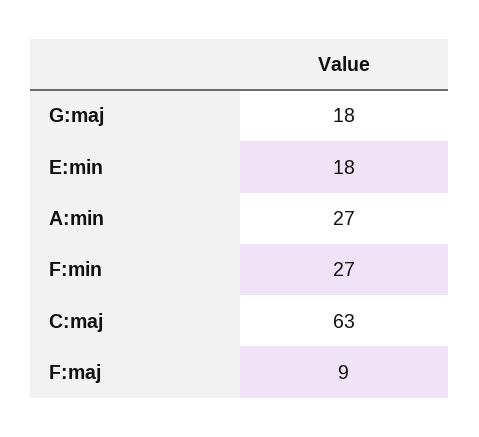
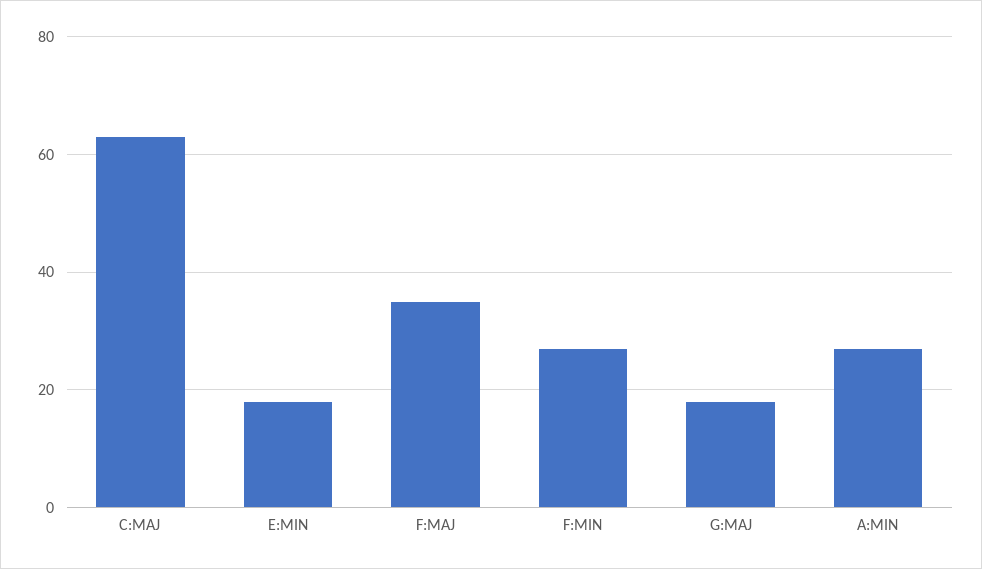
F:maj: 9 -> 35

